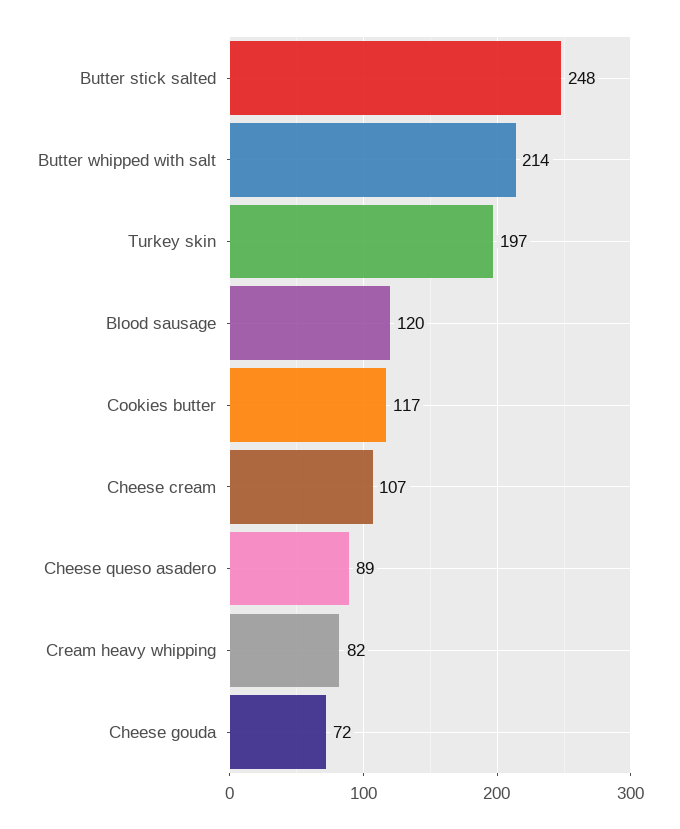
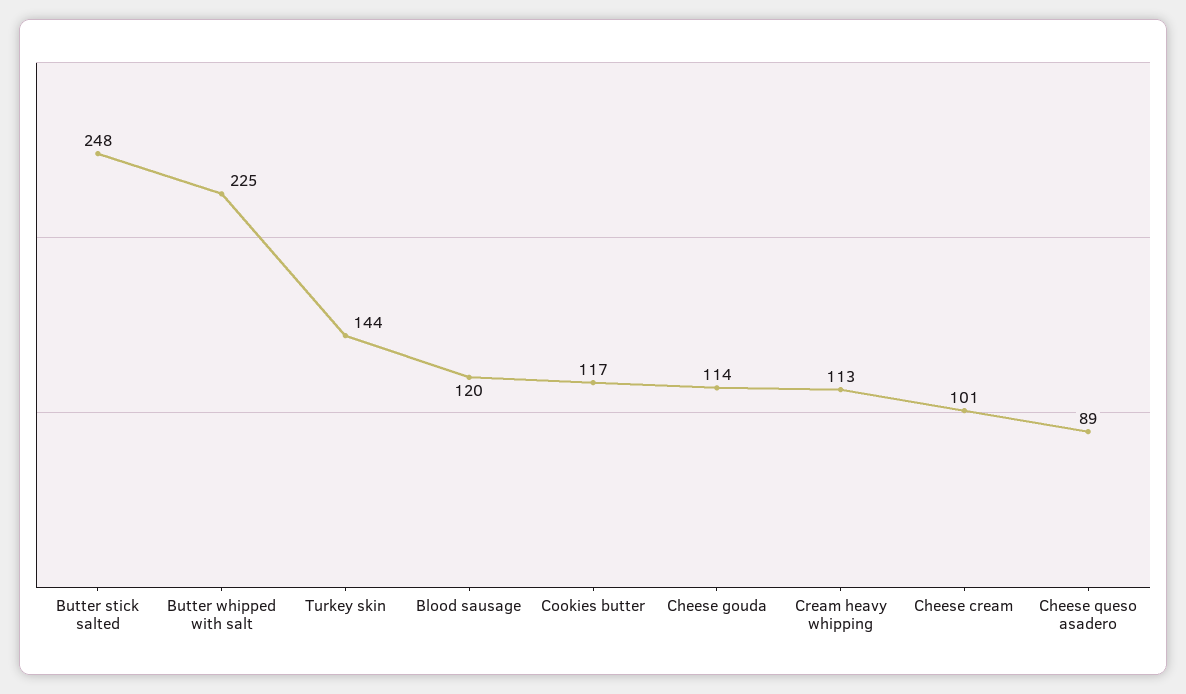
Butter whipped with salt: 214 -> 225
Turkey skin: 197 -> 144
Cheese cream: 107 -> 101
Cream heavy whipping: 82 -> 113
Cheese gouda: 72 -> 114

